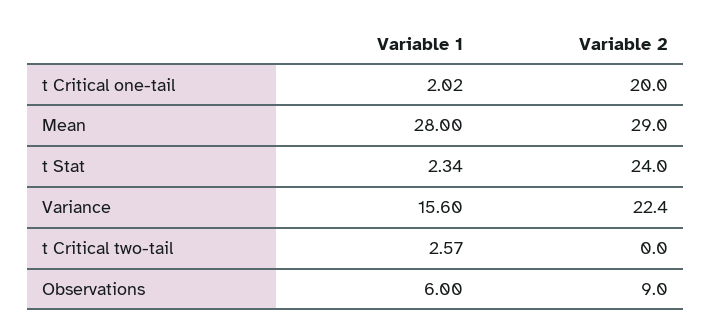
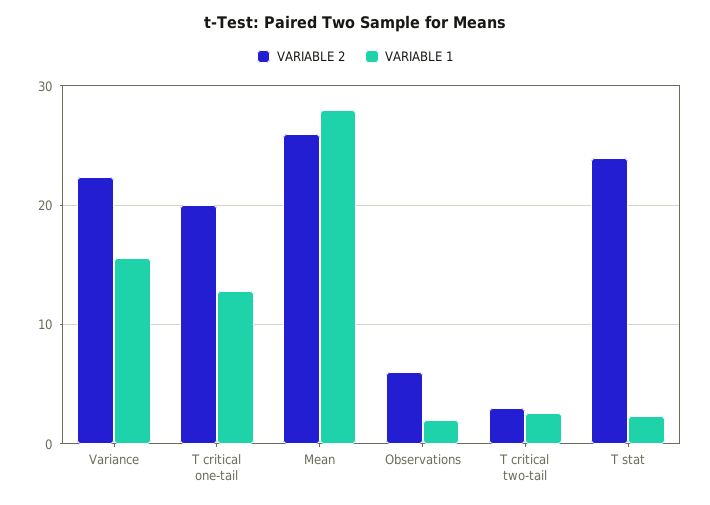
Variable 1, t Critical one-tail: 2.02 -> 13
Variable 2, Mean: 29 -> 26
Variable 2, t Critical two-tail: 0 -> 3
Variable 1, Observations: 6 -> 2
Variable 2, Observations: 9 -> 6

